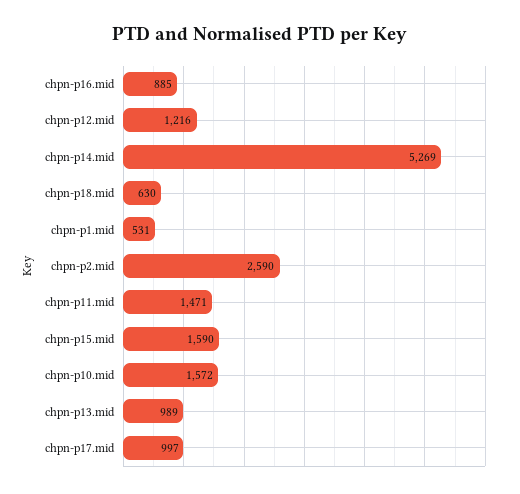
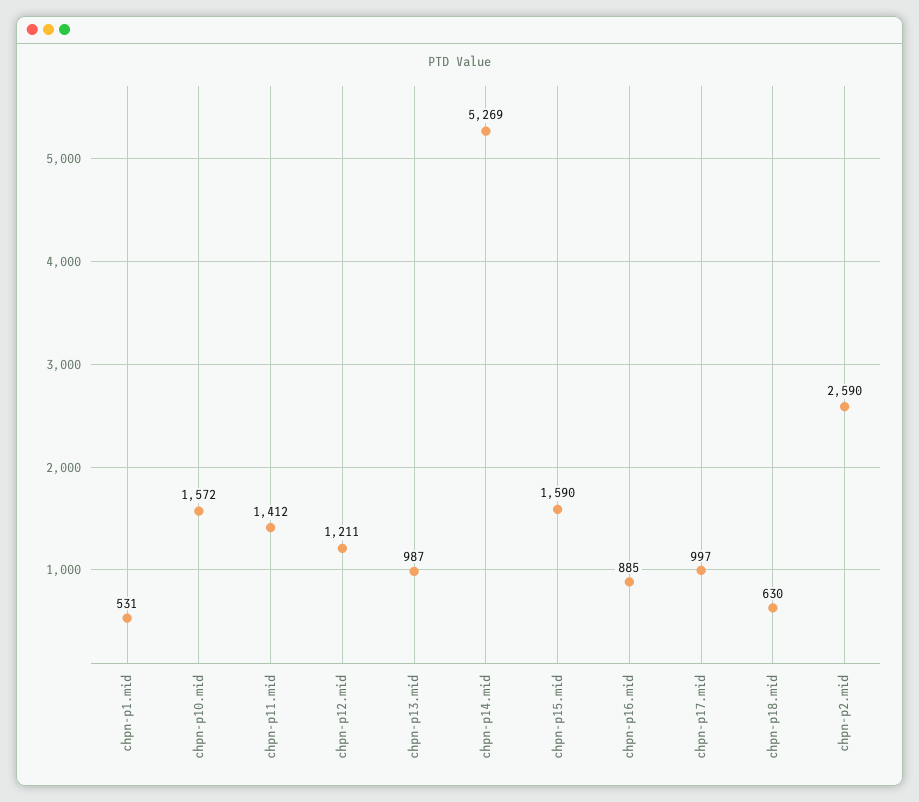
chpn-p12.mid: 1216 -> 1211
chpn-p11.mid: 1471 -> 1412
chpn-p13.mid: 989 -> 987

